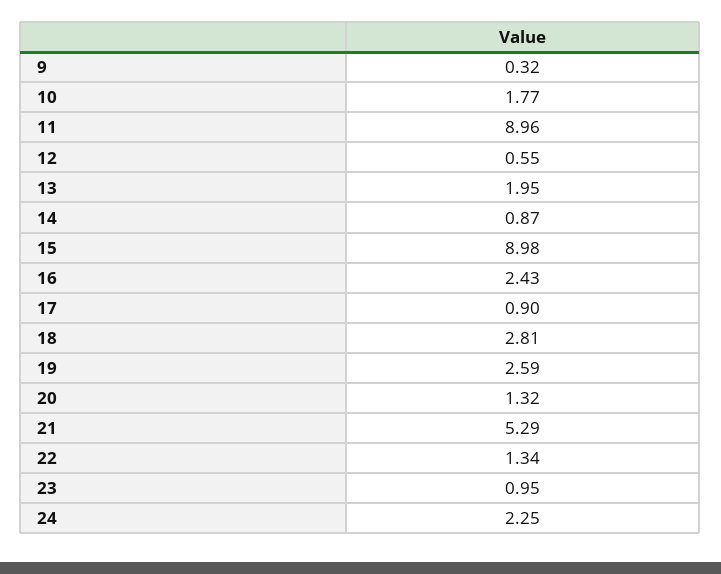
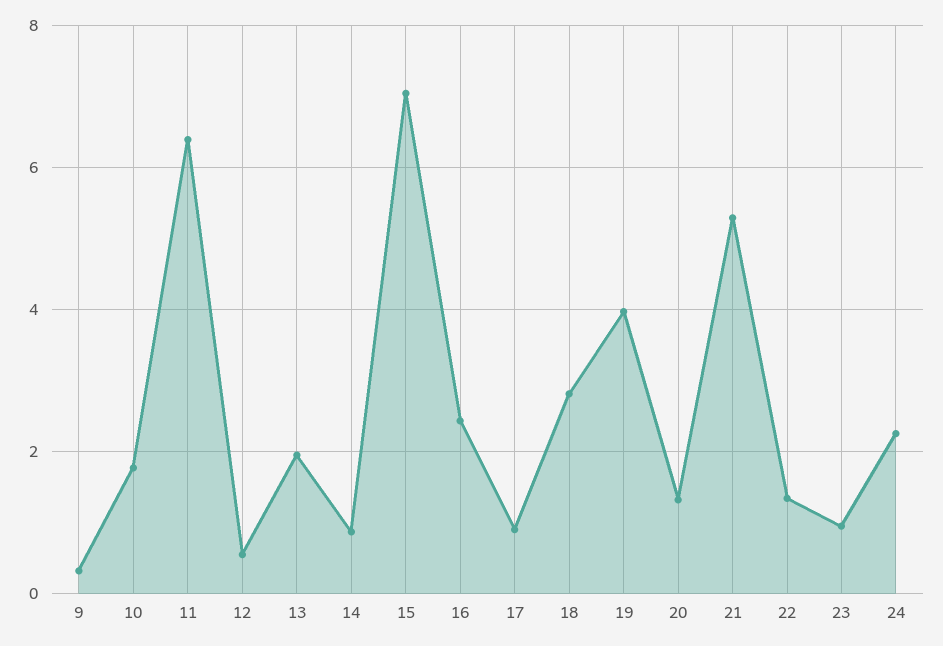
11: 8.96 -> 6.4
15: 8.98 -> 7
19: 2.59 -> 4

